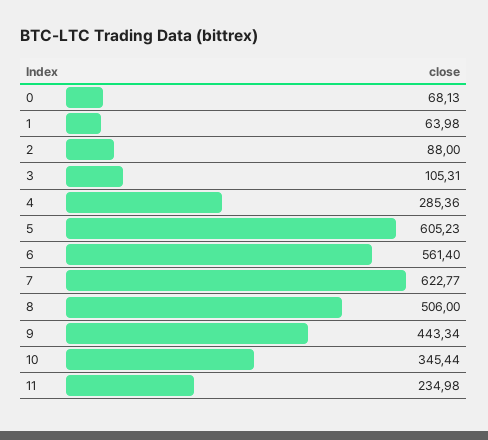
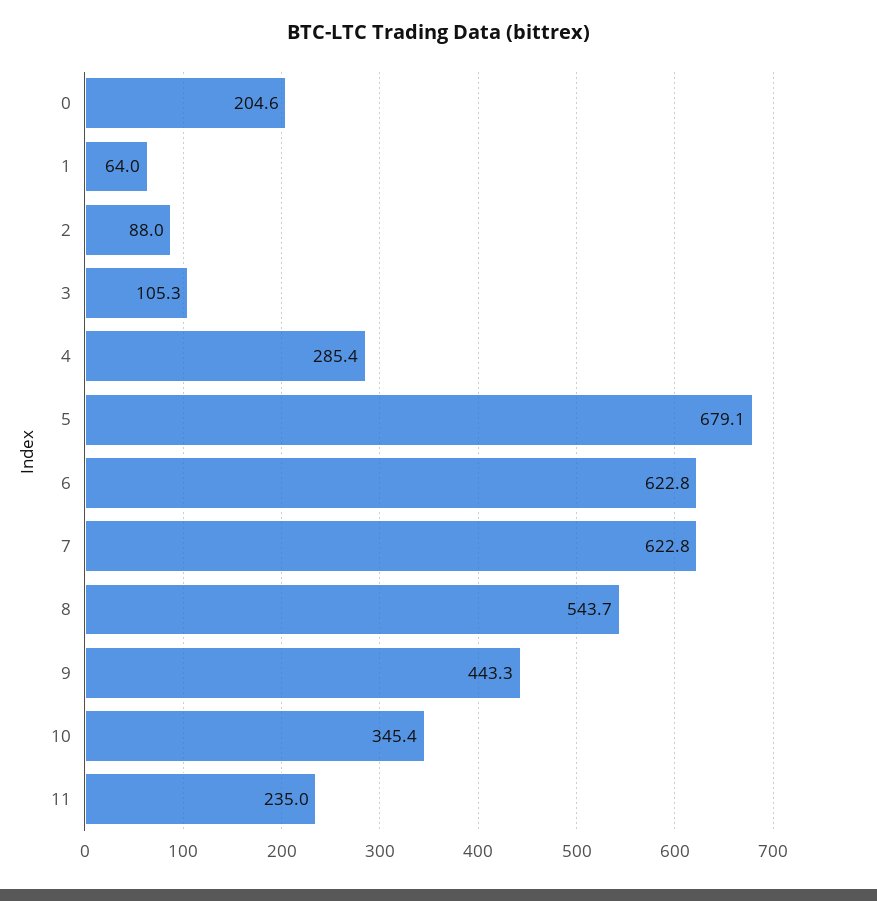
0: 68.13 -> 204.6
5: 605.23 -> 679.1
6: 561.4 -> 622.8
8: 506 -> 543.7

